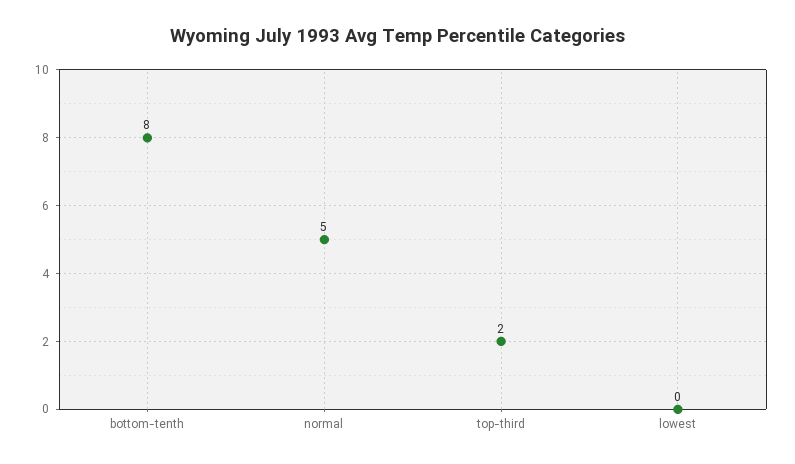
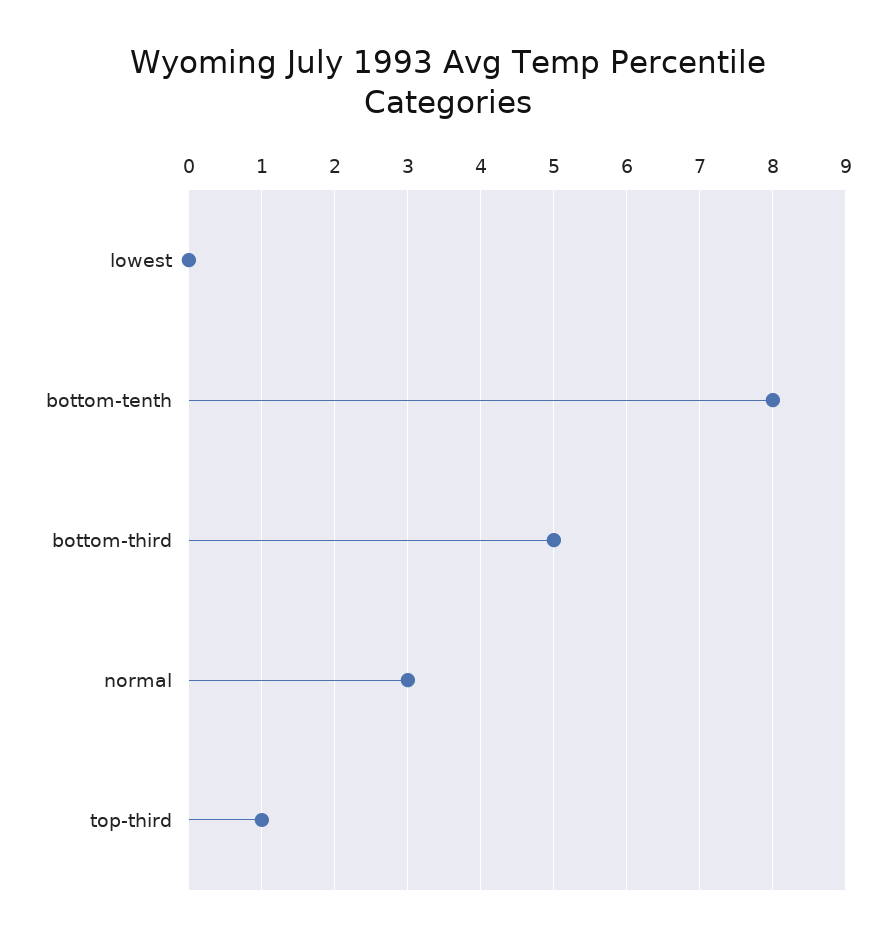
normal: 5 -> 3
top-third: 2 -> 1
bottom-third: none -> 5

